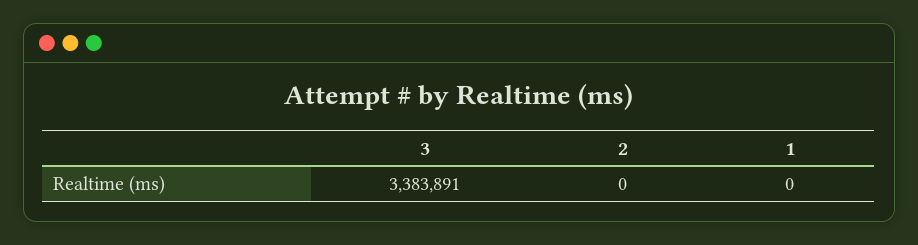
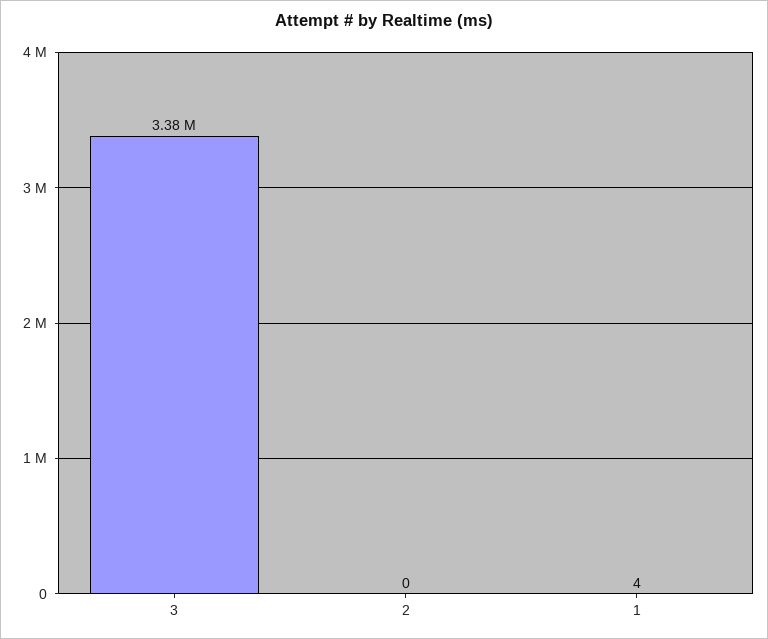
1: 0 -> 4

